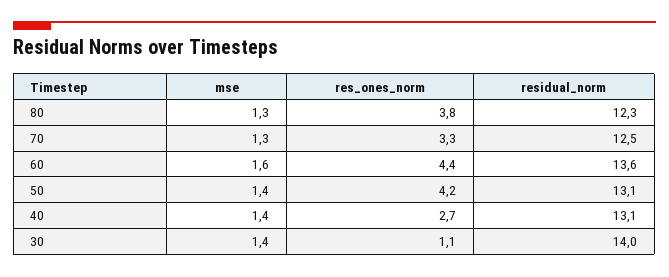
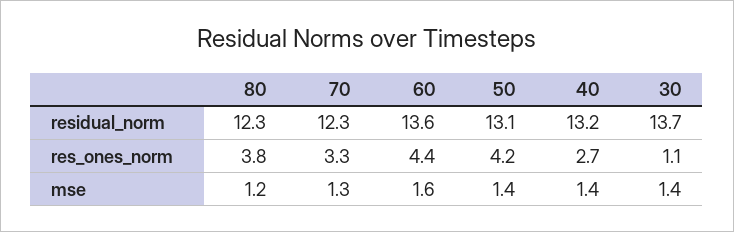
mse, 80: 1.3 -> 1.2
residual_norm, 70: 12.5 -> 12.3
residual_norm, 40: 13.1 -> 13.2
residual_norm, 30: 14 -> 13.7

